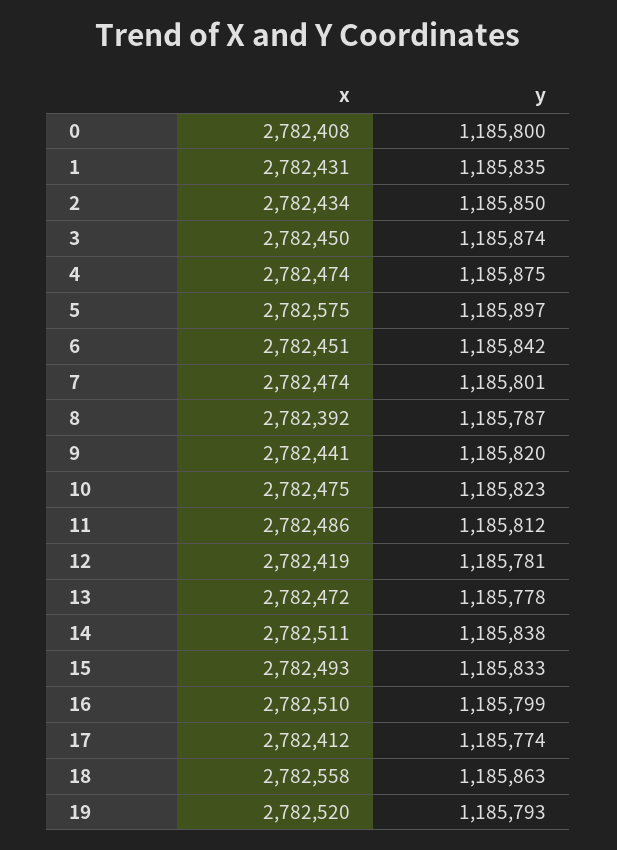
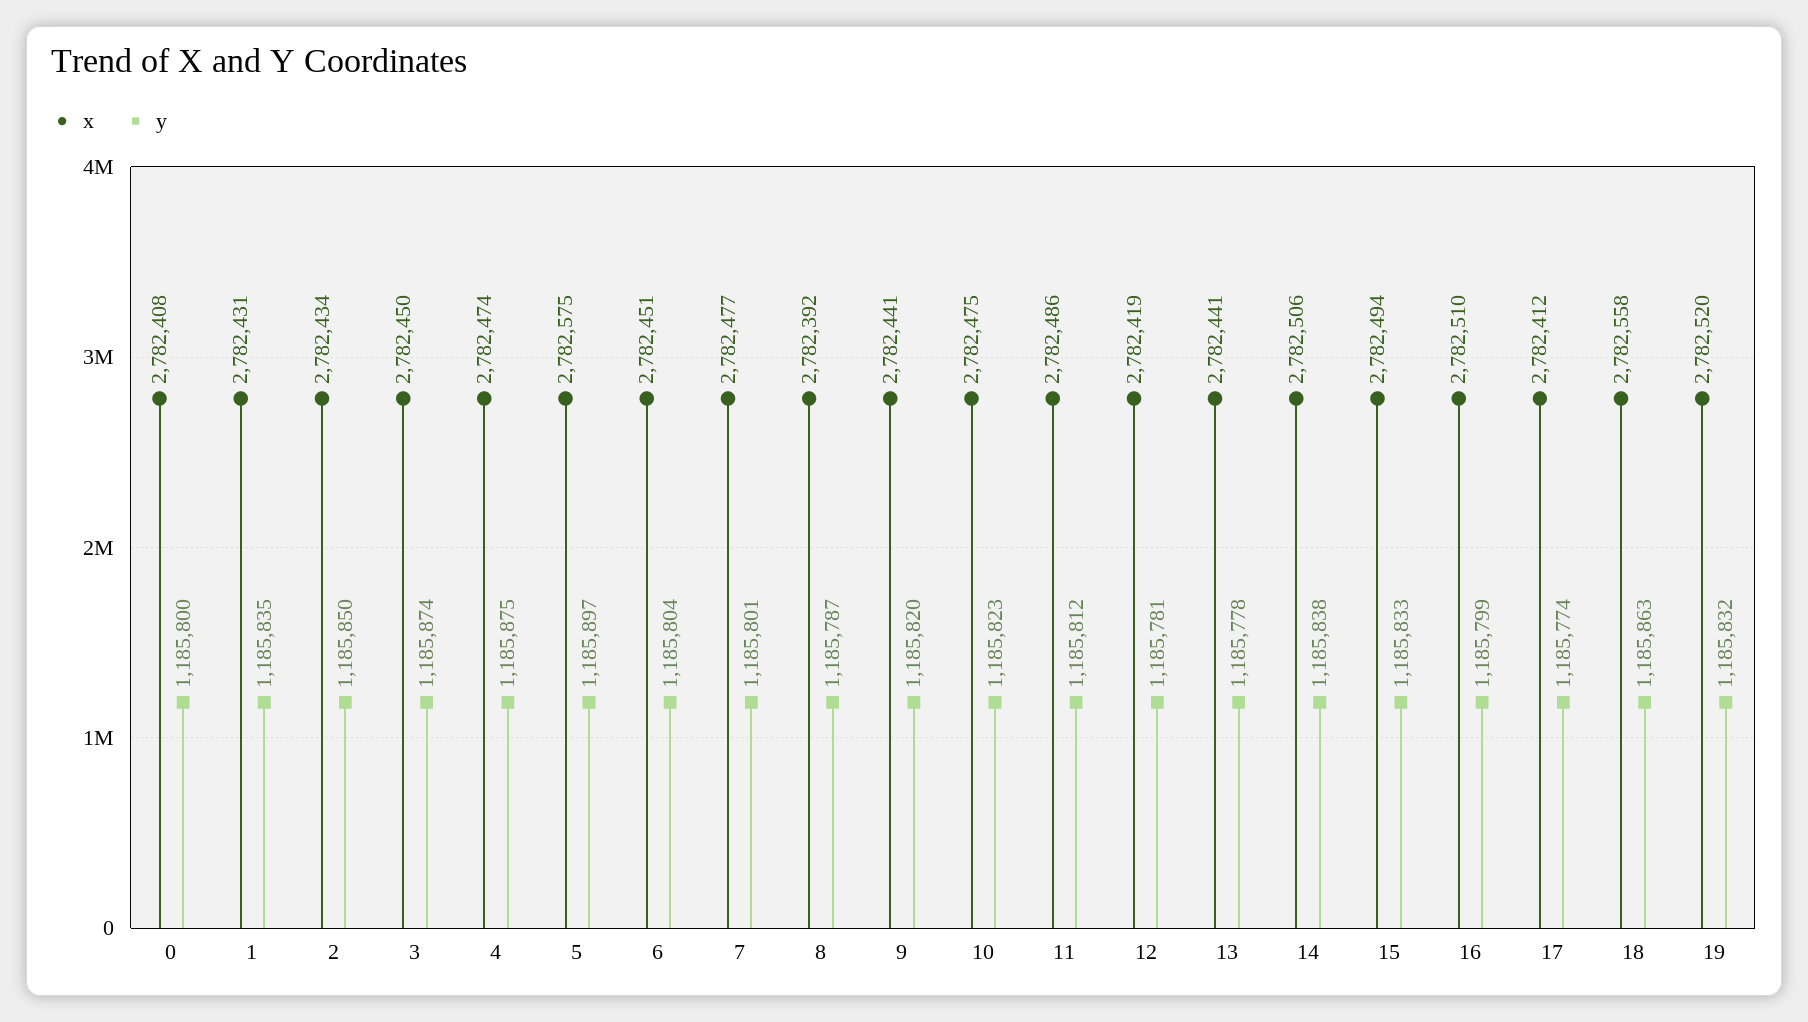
y, 6: 1185842 -> 1185804
x, 7: 2782474 -> 2782477
x, 13: 2782472 -> 2782441
x, 14: 2782511 -> 2782506
x, 15: 2782493 -> 2782494
y, 19: 1185793 -> 1185832

